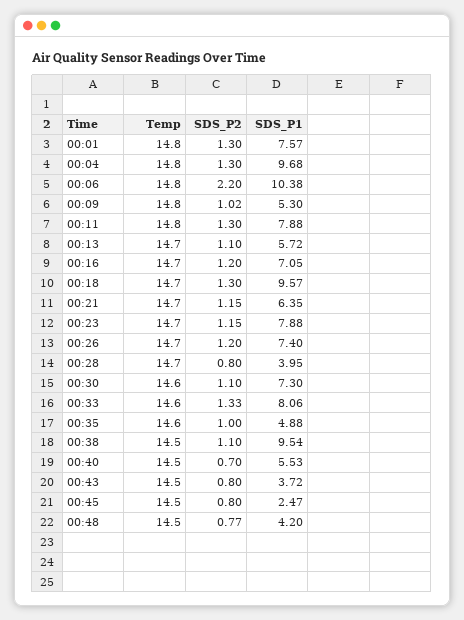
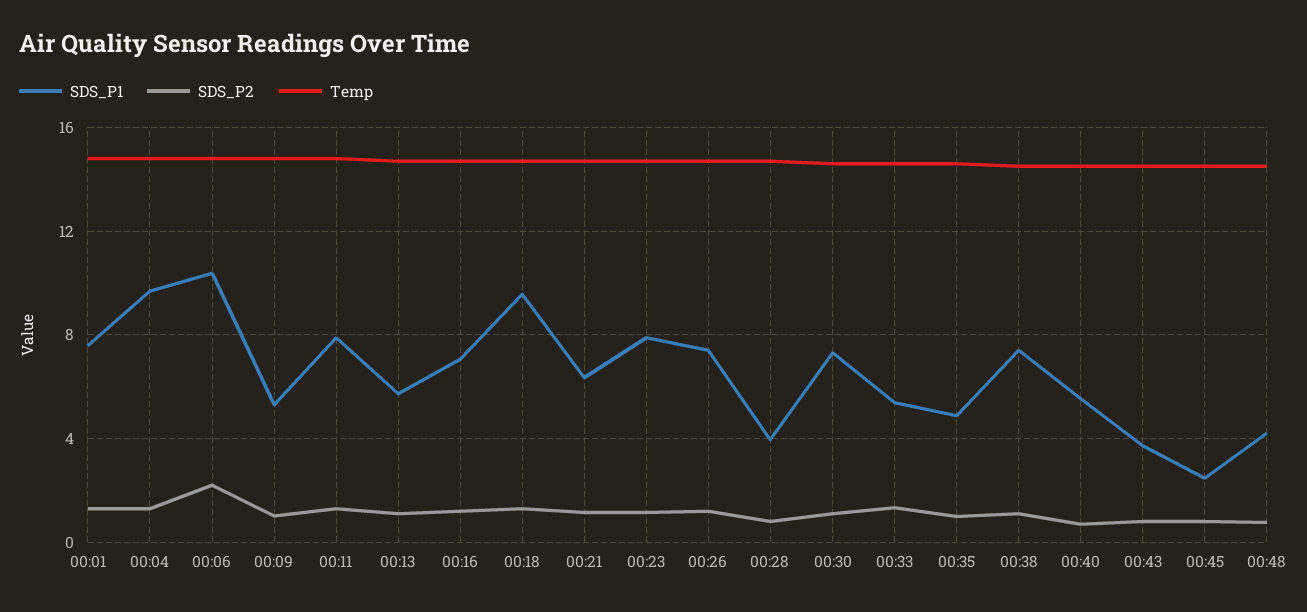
SDS_P1, 00:33: 8.06 -> 5.5
SDS_P1, 00:38: 9.54 -> 7.5

